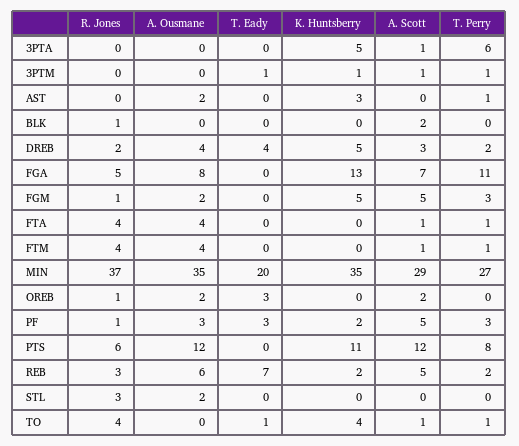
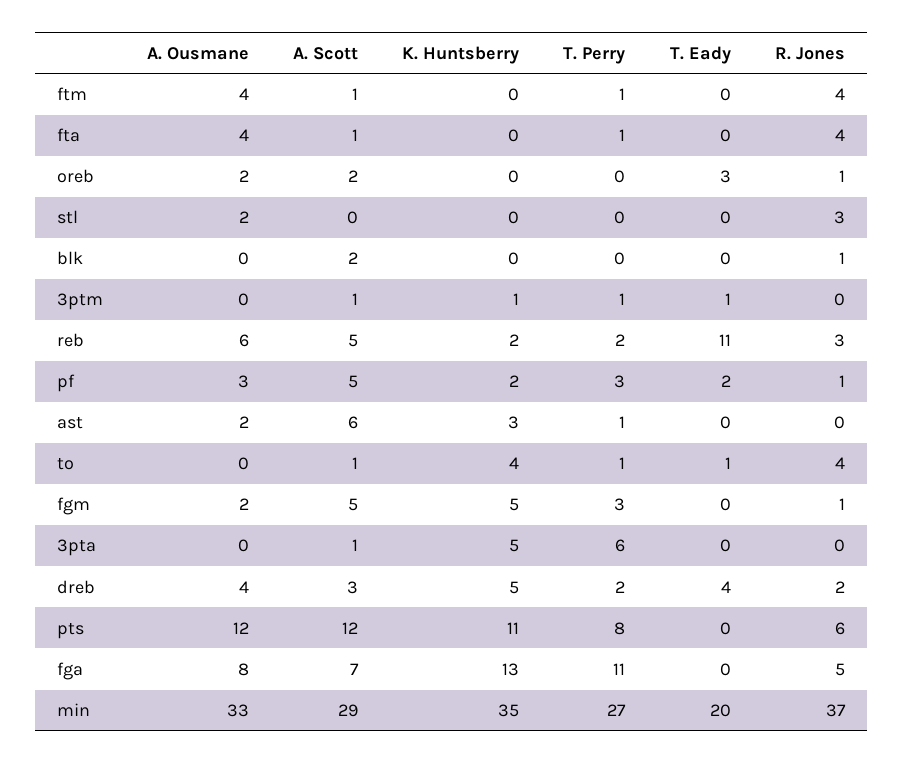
A. Scott, AST: 0 -> 6
A. Ousmane, MIN: 35 -> 33
T. Eady, PF: 3 -> 2
T. Eady, REB: 7 -> 11

